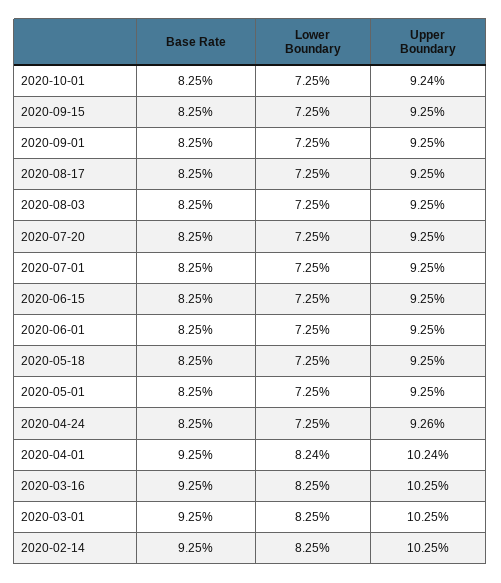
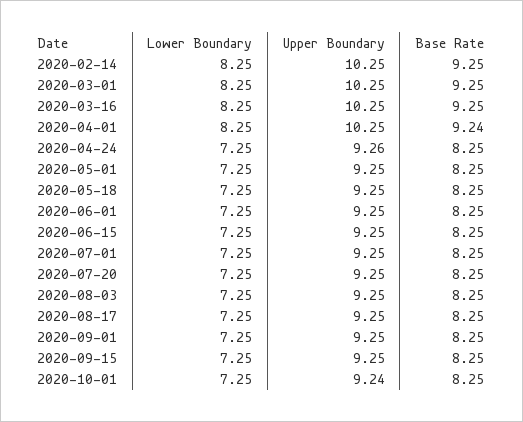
Base Rate, 2020-04-01: 9.25 -> 9.24
Lower Boundary, 2020-04-01: 8.24 -> 8.25
Upper Boundary, 2020-04-01: 10.24 -> 10.25

